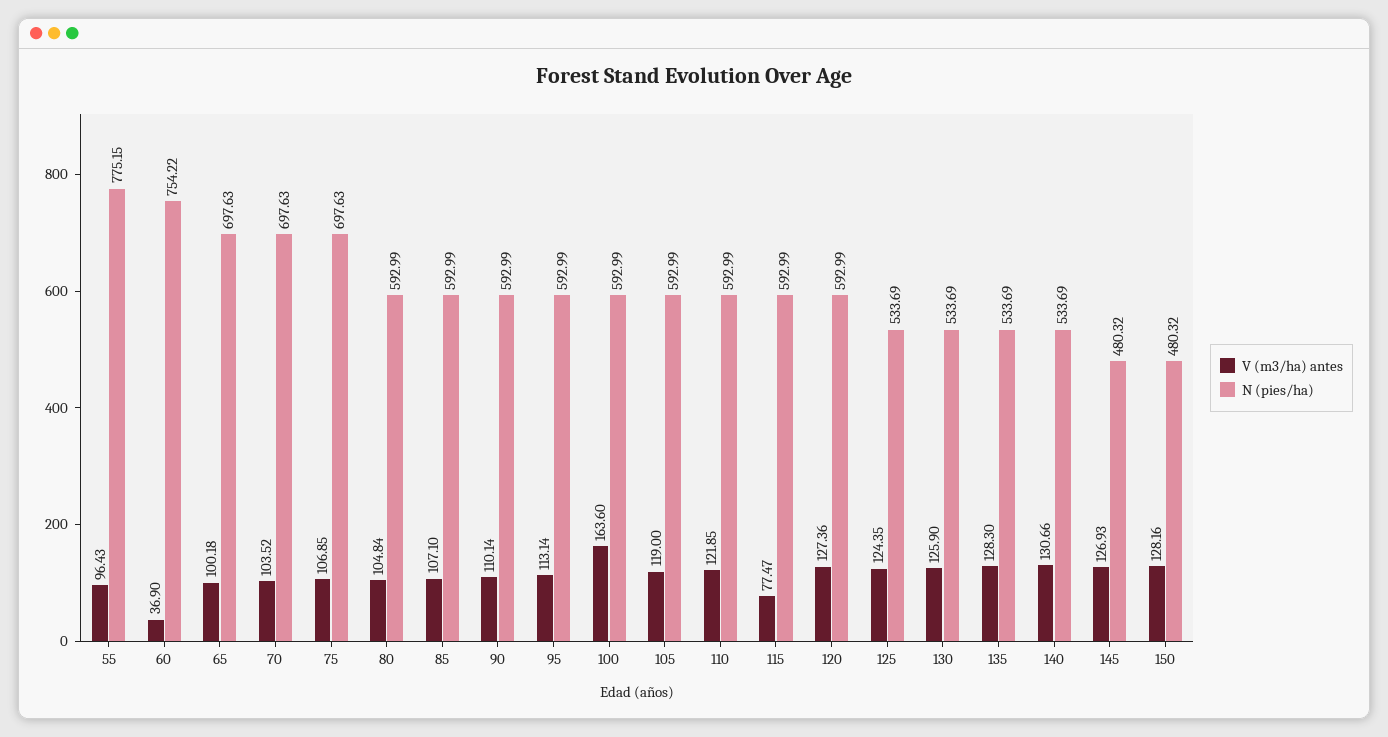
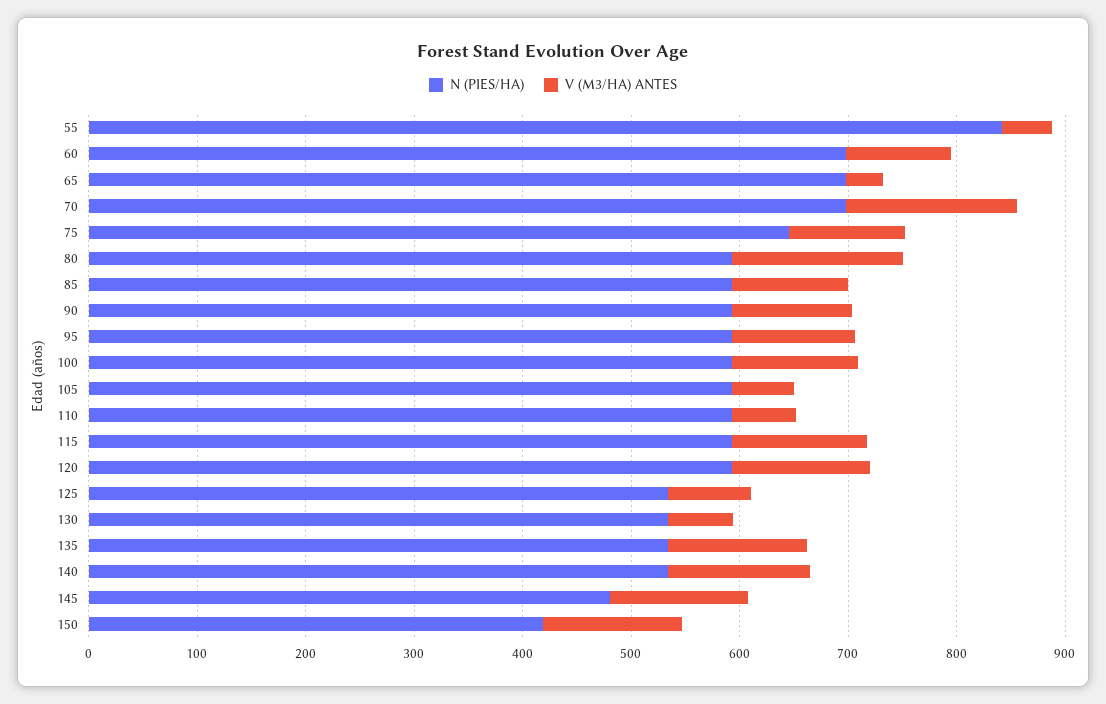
V (m3/ha) antes, 55: 96.43 -> 40
N (pies/ha), 55: 775.15 -> 840
V (m3/ha) antes, 60: 36.9 -> 100
N (pies/ha), 60: 754.22 -> 700
V (m3/ha) antes, 65: 100.18 -> 40
V (m3/ha) antes, 70: 103.52 -> 160
N (pies/ha), 75: 697.63 -> 640
V (m3/ha) antes, 80: 104.84 -> 160
V (m3/ha) antes, 100: 163.6 -> 120
V (m3/ha) antes, 105: 119 -> 60
V (m3/ha) antes, 110: 121.85 -> 60
V (m3/ha) antes, 115: 77.47 -> 120
V (m3/ha) antes, 125: 124.35 -> 80
V (m3/ha) antes, 130: 125.9 -> 60
N (pies/ha), 150: 480.32 -> 420

